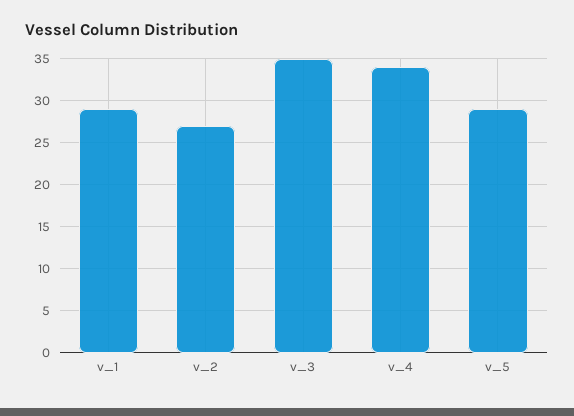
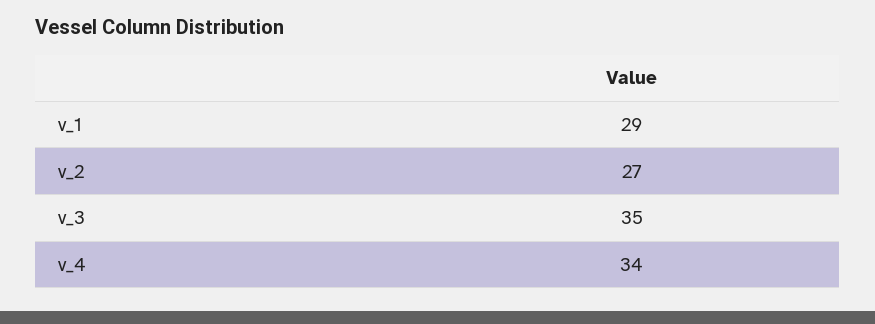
v_5: 29 -> none

